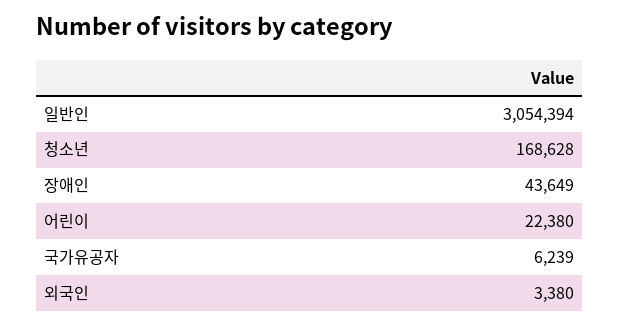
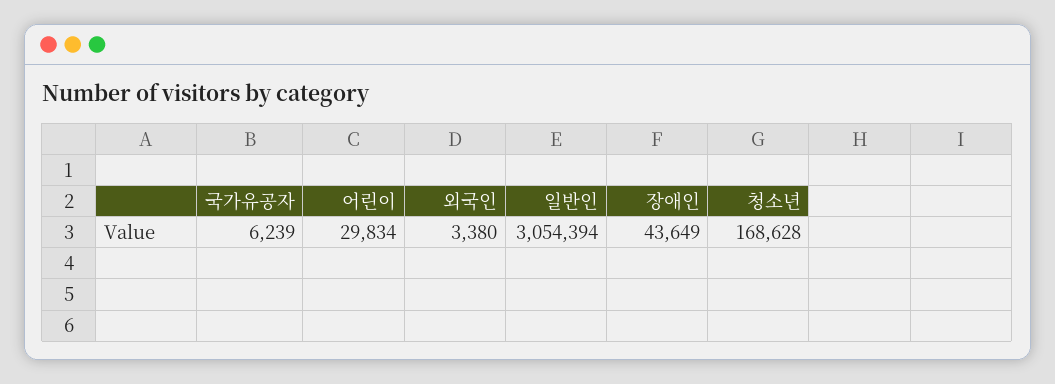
어린이: 22380 -> 29834

